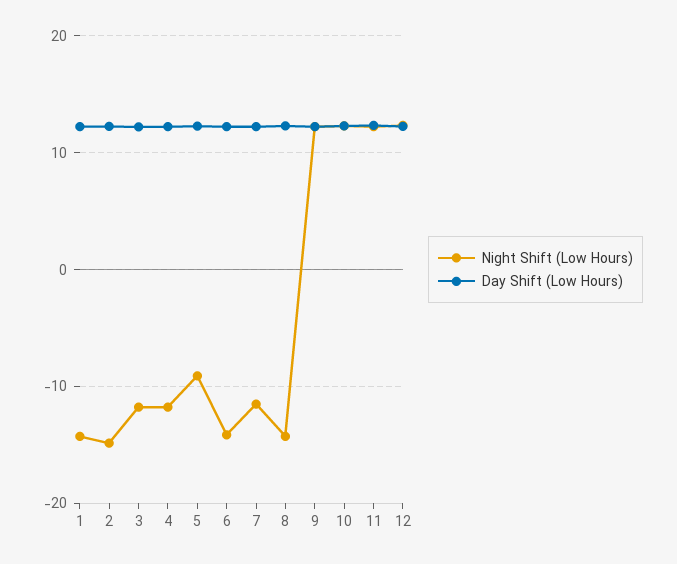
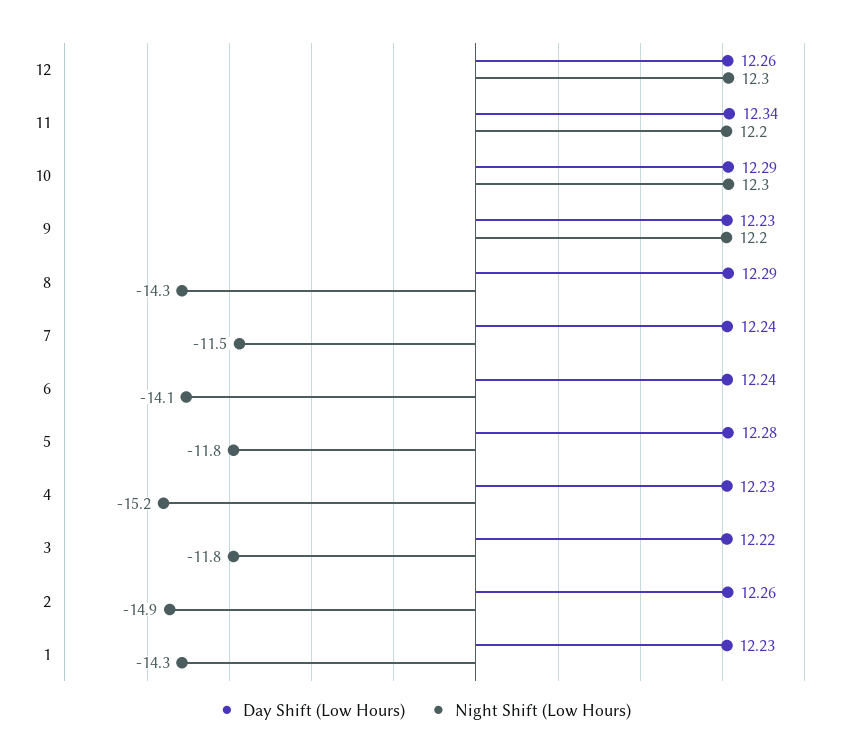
Night Shift (Low Hours), 4: -12 -> -15.2
Night Shift (Low Hours), 5: -9 -> -11.8

